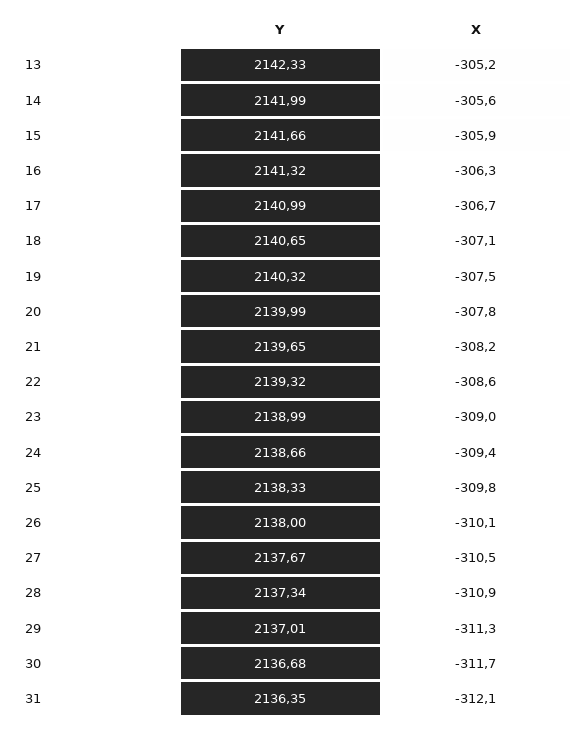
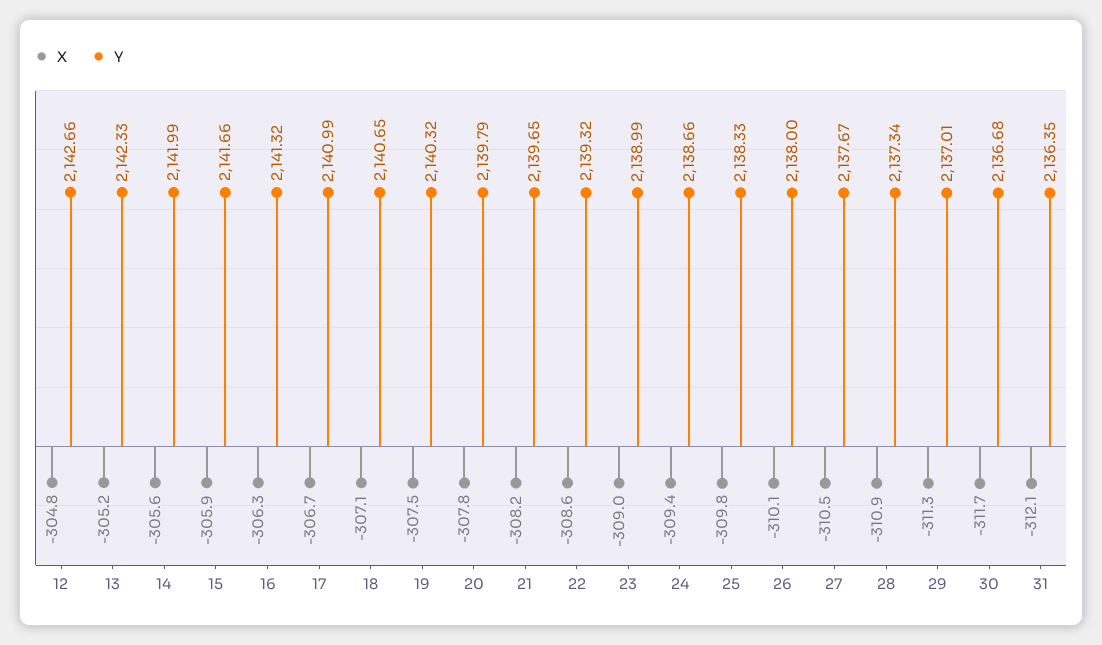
Y, 20: 2139.99 -> 2139.79
X, 12: none -> -304.8
Y, 12: none -> 2142.66

